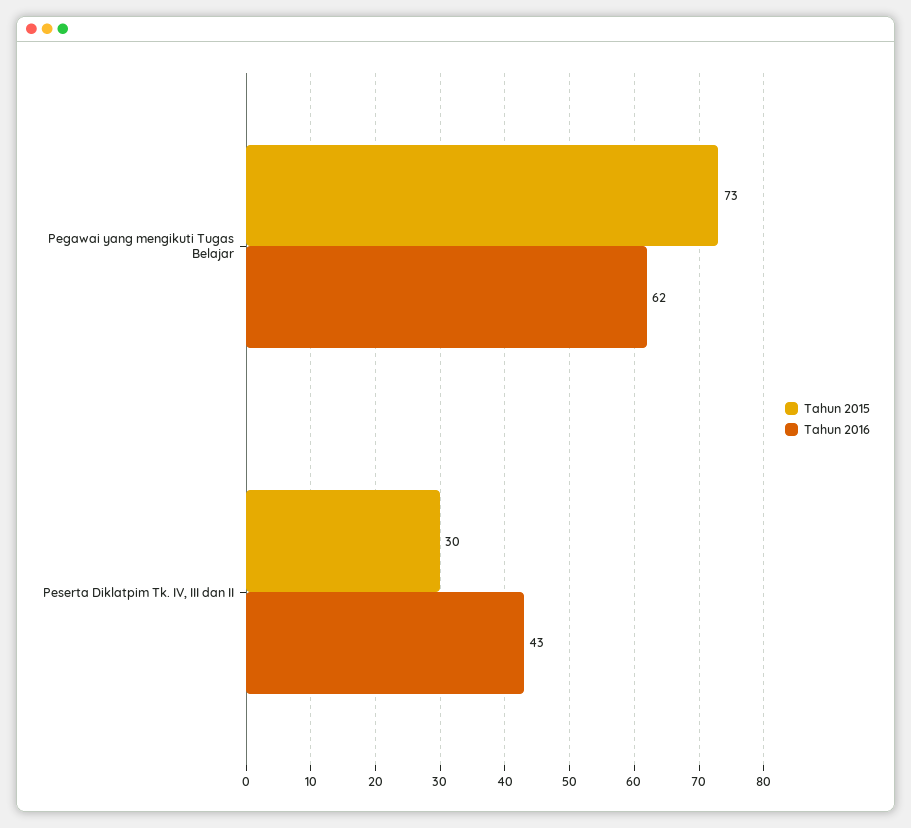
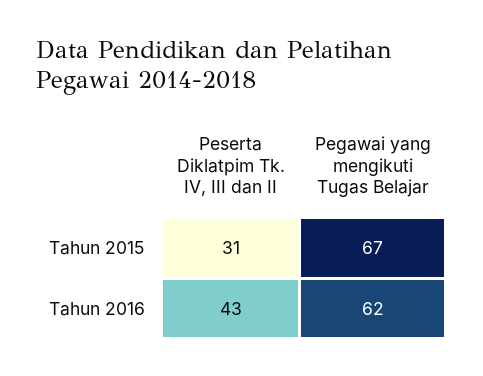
Tahun 2015, Pegawai yang mengikuti Tugas Belajar: 73 -> 67
Tahun 2015, Peserta Diklatpim Tk. IV, III dan II: 30 -> 31

